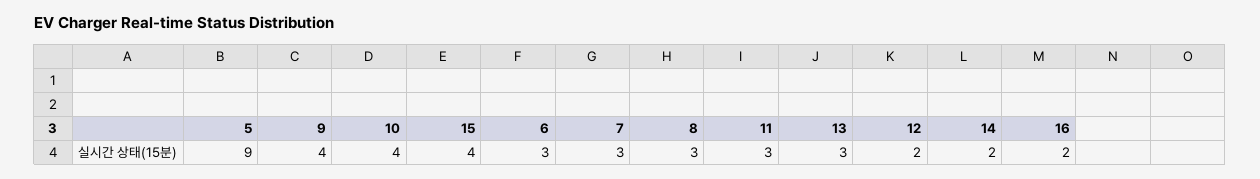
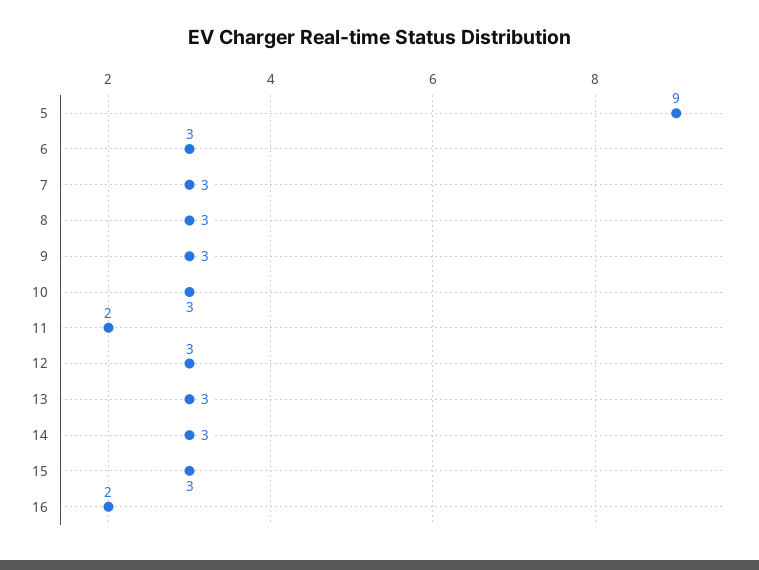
9: 4 -> 3
10: 4 -> 3
15: 4 -> 3
11: 3 -> 2
12: 2 -> 3
14: 2 -> 3

